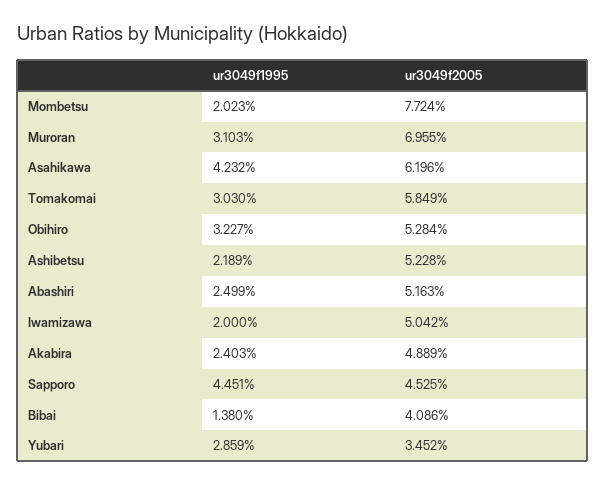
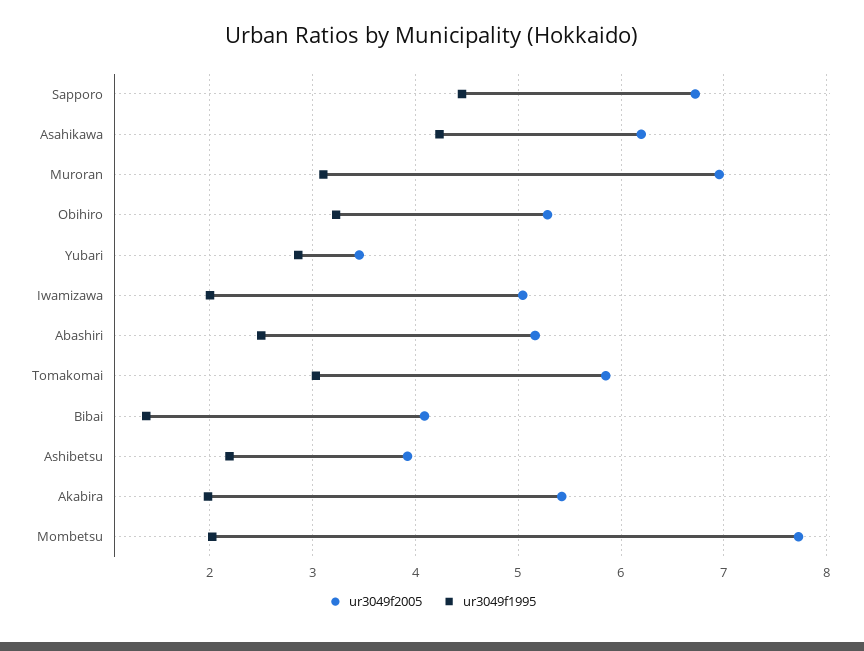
ur3049f2005, Ashibetsu: 5.228 -> 3.9
ur3049f1995, Akabira: 2.403 -> 2
ur3049f2005, Akabira: 4.889 -> 5.4
ur3049f2005, Sapporo: 4.525 -> 6.7

